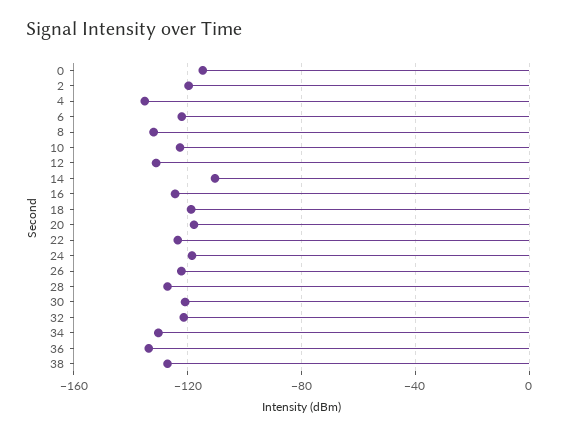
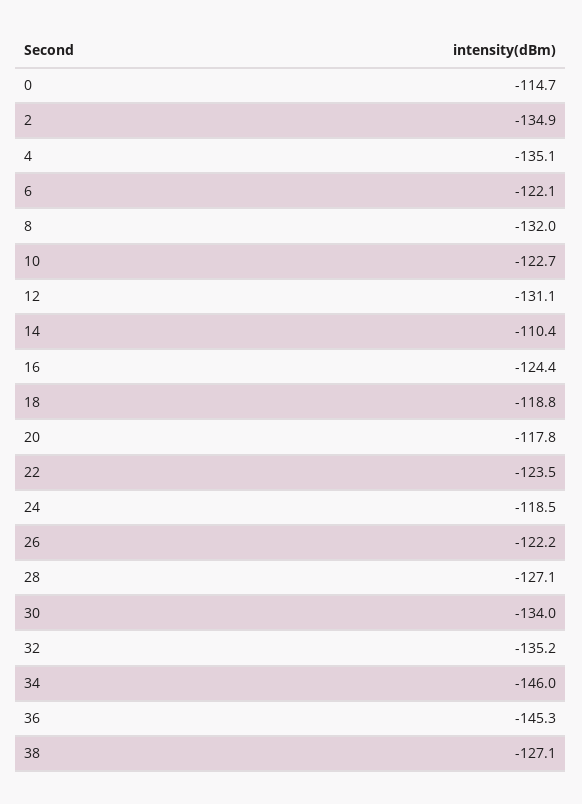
2: -120 -> -134.9
30: -120 -> -134
32: -120 -> -135.2
34: -130 -> -146
36: -135 -> -145.3

